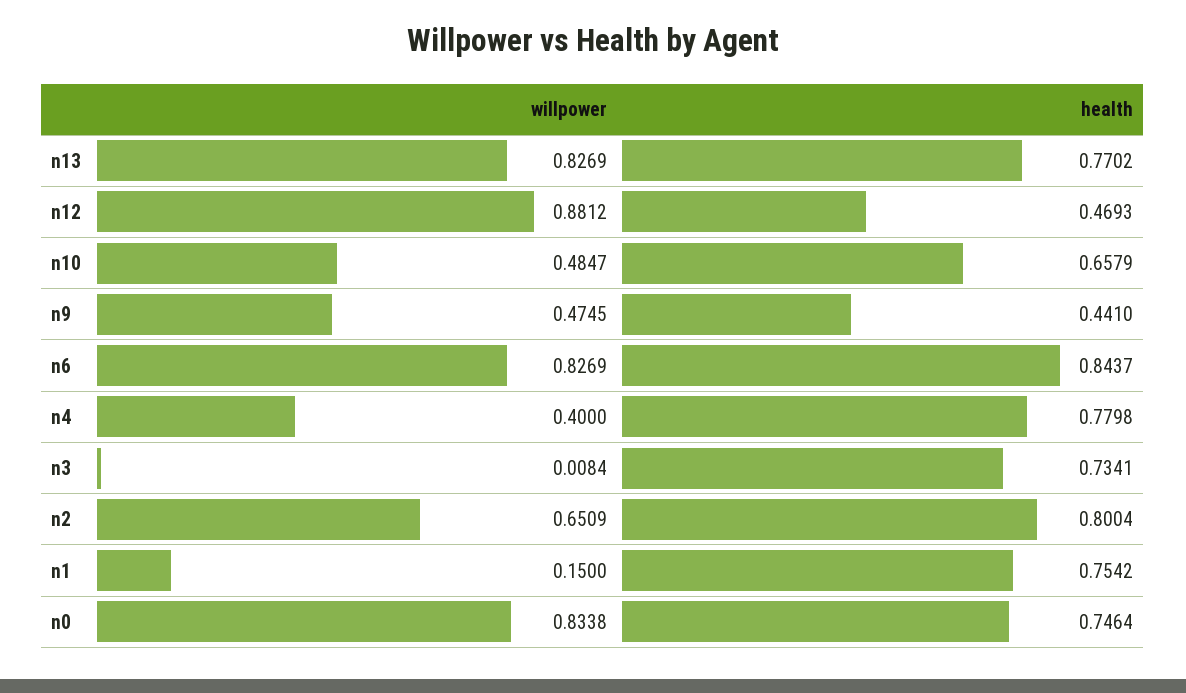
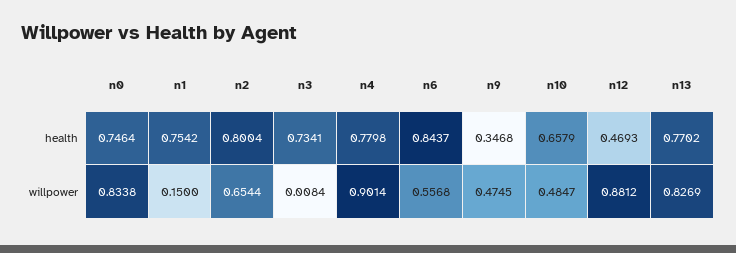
health, n9: 0.441 -> 0.3468
willpower, n6: 0.8269 -> 0.5568
willpower, n4: 0.4 -> 0.9014
willpower, n2: 0.6509 -> 0.6544

